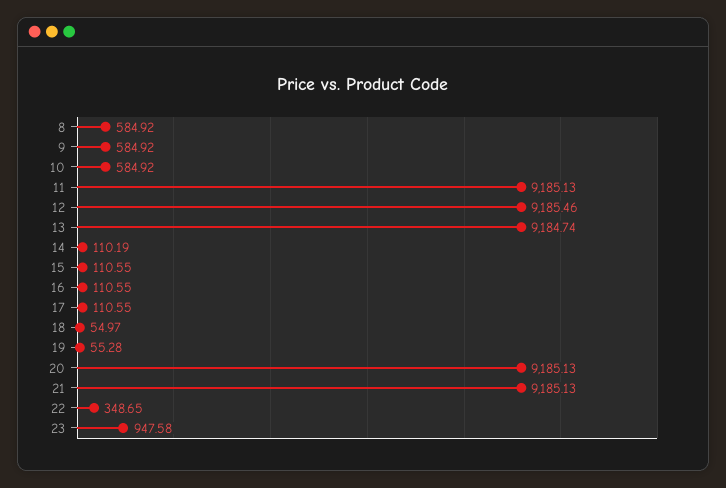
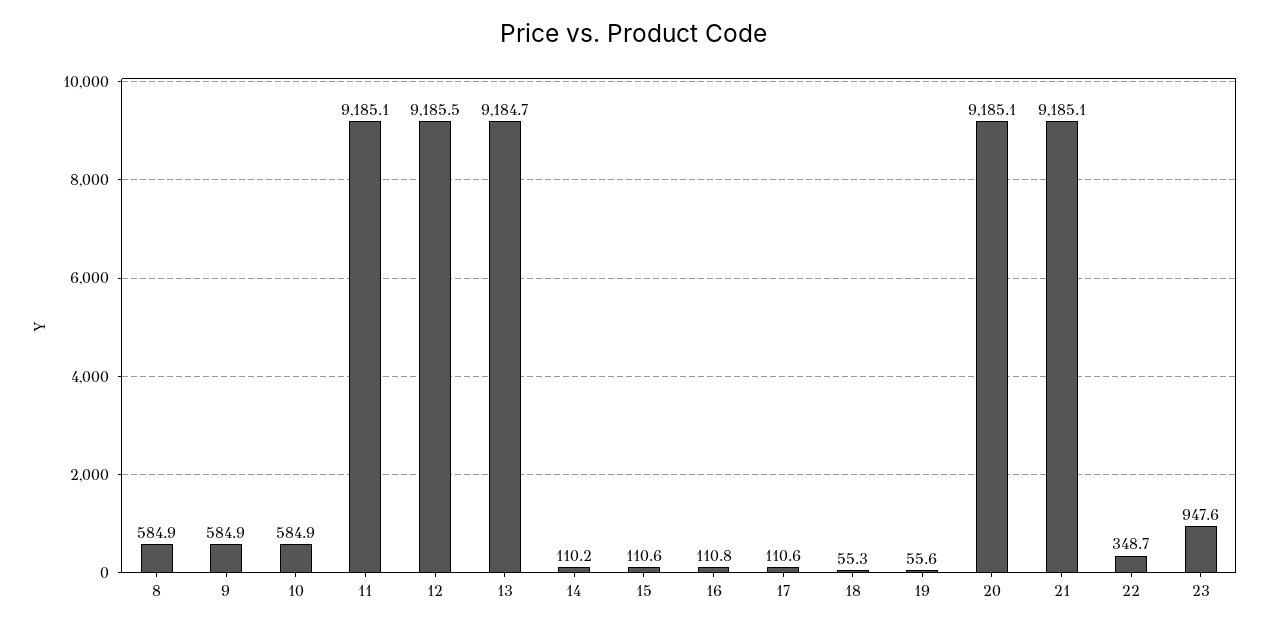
16: 110.55 -> 110.8
18: 54.97 -> 55.3
19: 55.28 -> 55.6

